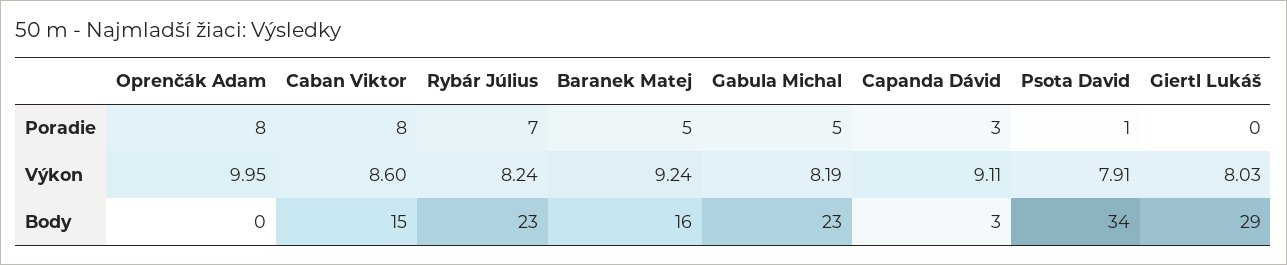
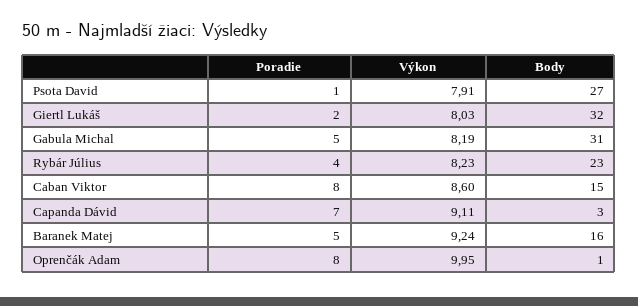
Rybár Július, Poradie: 7 -> 4
Capanda Dávid, Poradie: 3 -> 7
Giertl Lukáš, Poradie: 0 -> 2
Rybár Július, Výkon: 8.24 -> 8.23
Oprenčák Adam, Body: 0 -> 1
Gabula Michal, Body: 23 -> 31
Psota David, Body: 34 -> 27
Giertl Lukáš, Body: 29 -> 32

